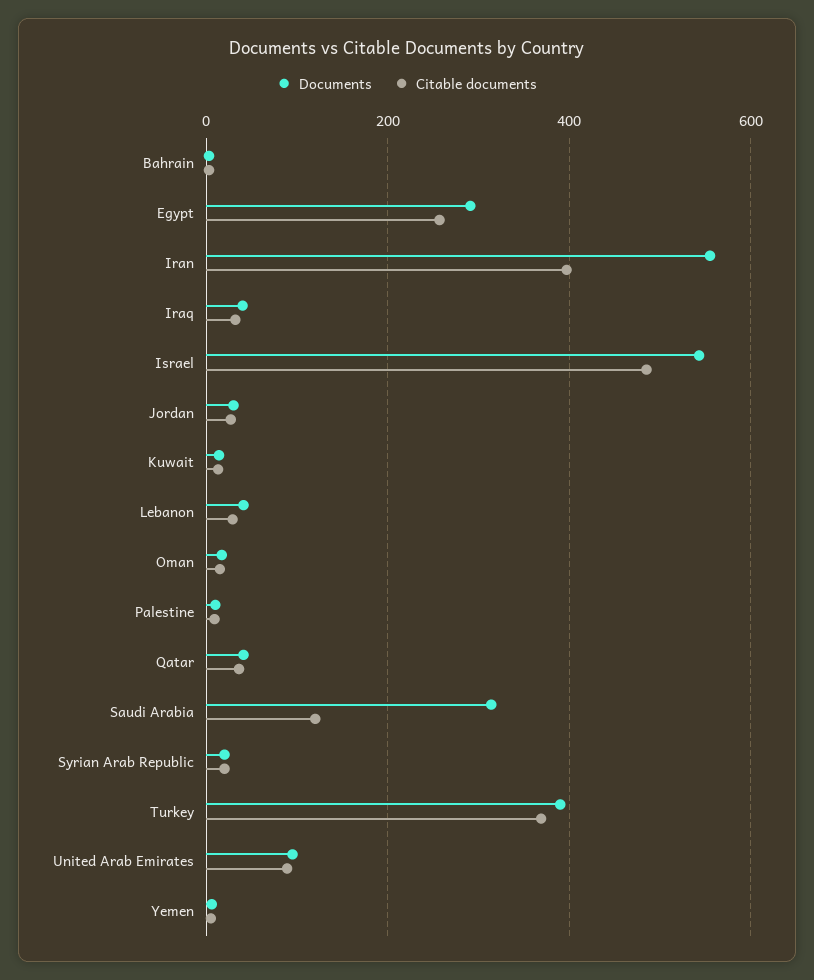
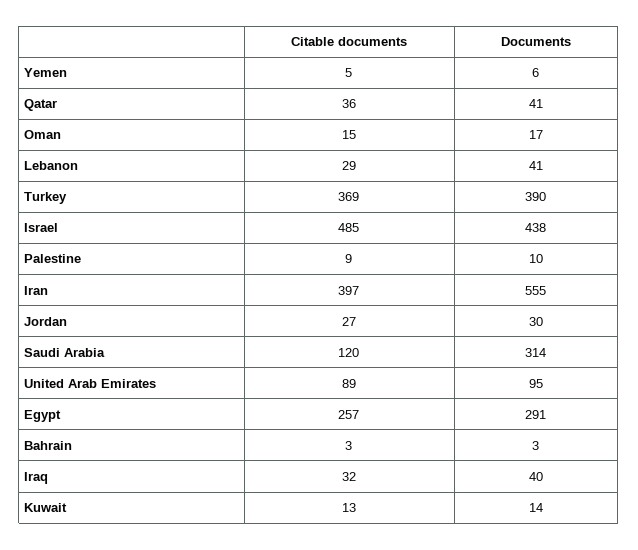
Documents, Israel: 540 -> 438
Documents, Syrian Arab Republic: 20 -> none
Citable documents, Syrian Arab Republic: 20 -> none

